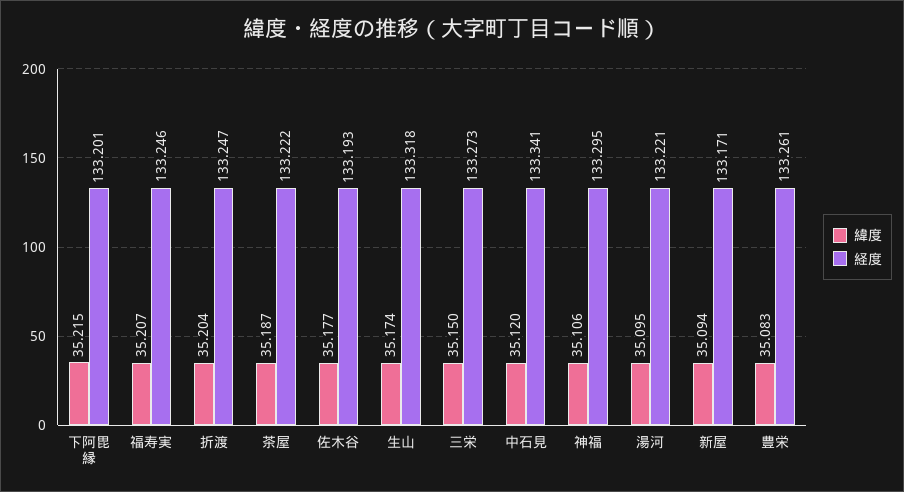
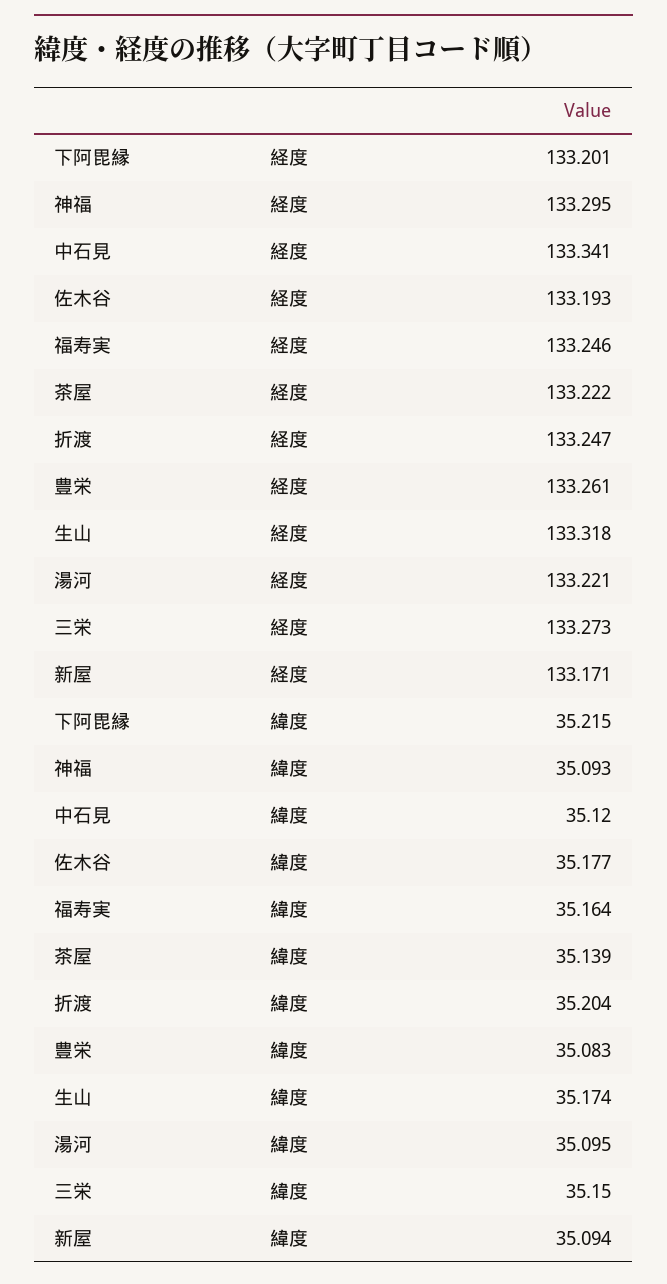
緯度, 福寿実: 35.207 -> 35.164
緯度, 茶屋: 35.187 -> 35.139
緯度, 神福: 35.106 -> 35.093

